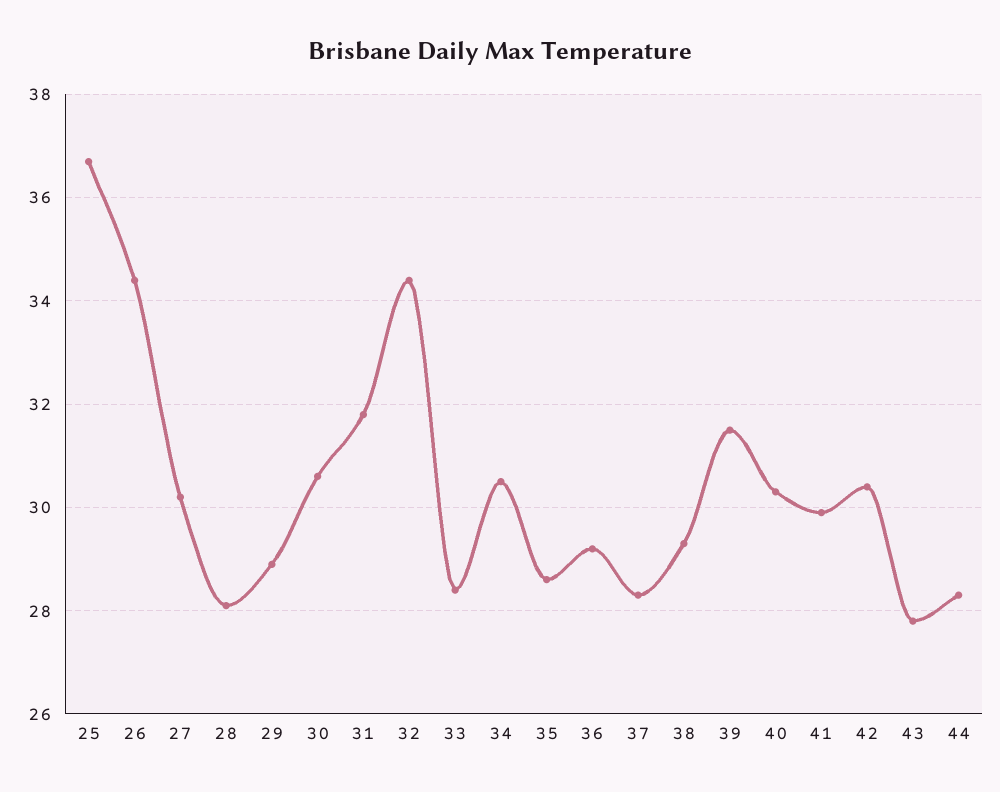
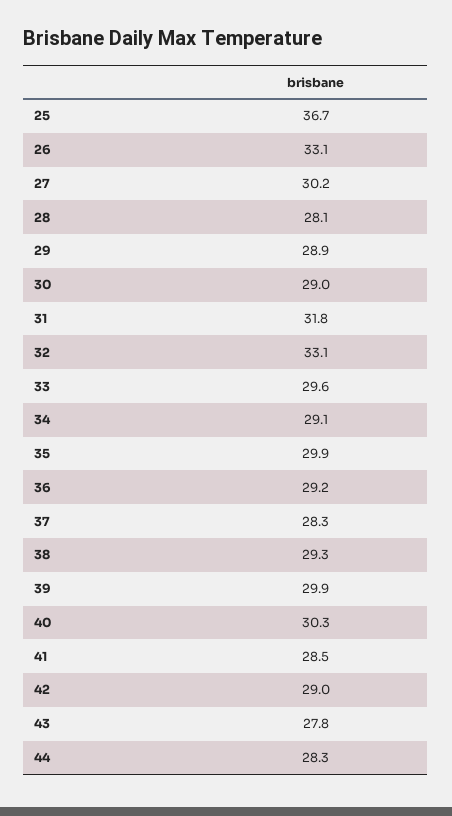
26: 34.5 -> 33.1
30: 30.5 -> 29
32: 34.5 -> 33.1
33: 28.5 -> 29.6
34: 30.5 -> 29.1
35: 28.5 -> 29.9
39: 31.5 -> 29.9
41: 30 -> 28.5
42: 30.5 -> 29

